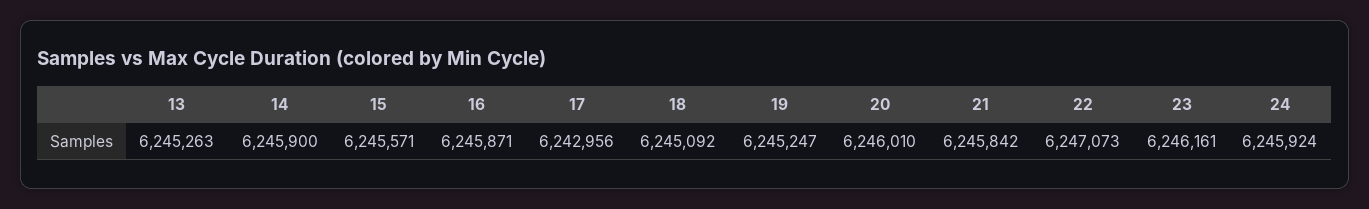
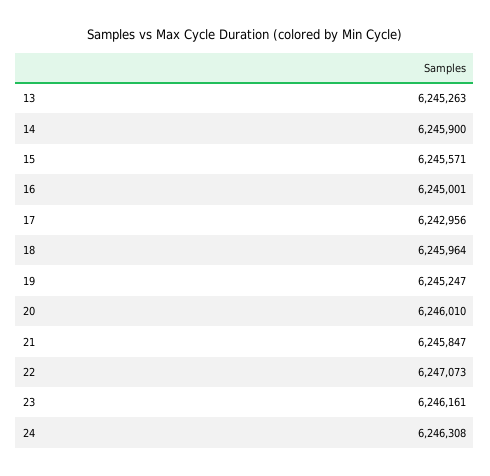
16: 6245871 -> 6245001
18: 6245092 -> 6245964
21: 6245842 -> 6245847
24: 6245924 -> 6246308

